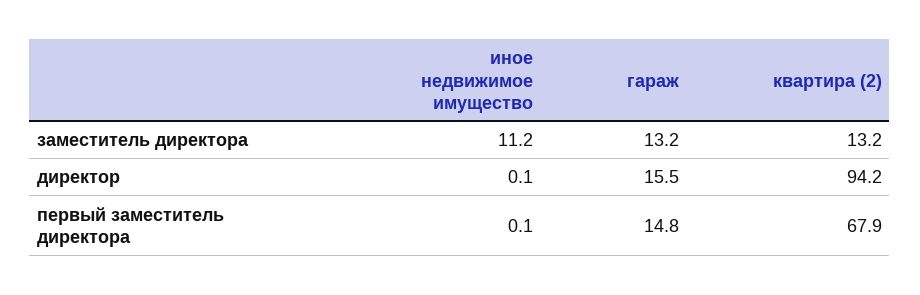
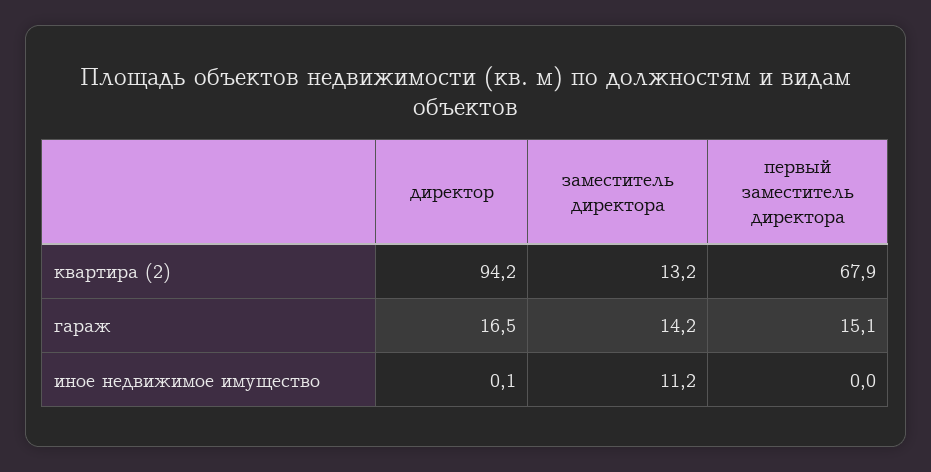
гараж, заместитель директора: 13.2 -> 14.2
гараж, директор: 15.5 -> 16.5
иное недвижимое имущество, первый заместитель директора: 0.1 -> 0
гараж, первый заместитель директора: 14.8 -> 15.1

